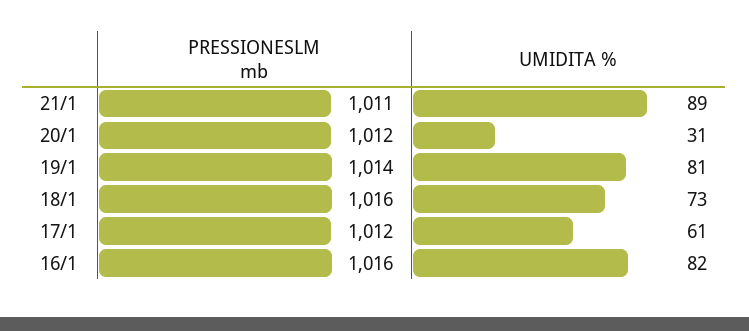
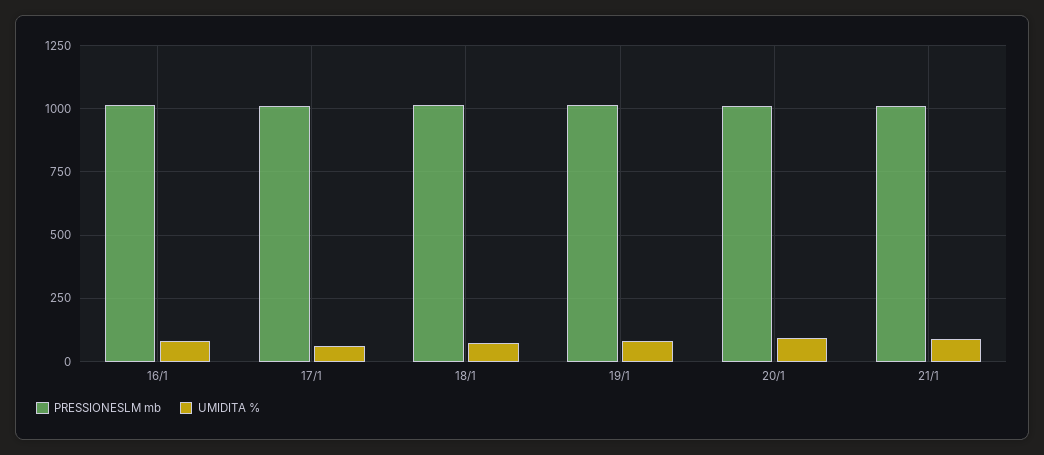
UMIDITA %, 20/1: 31 -> 100

